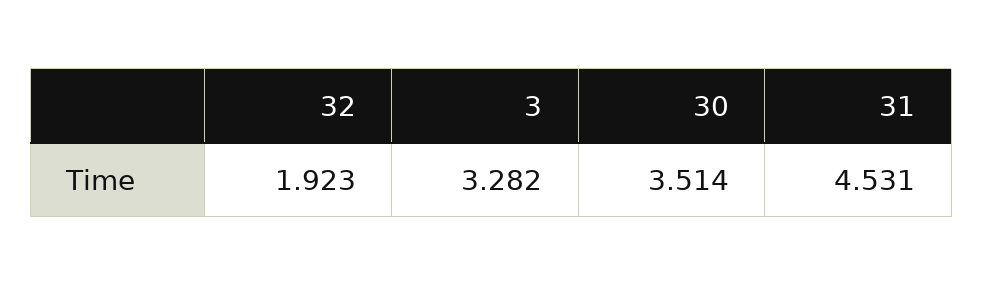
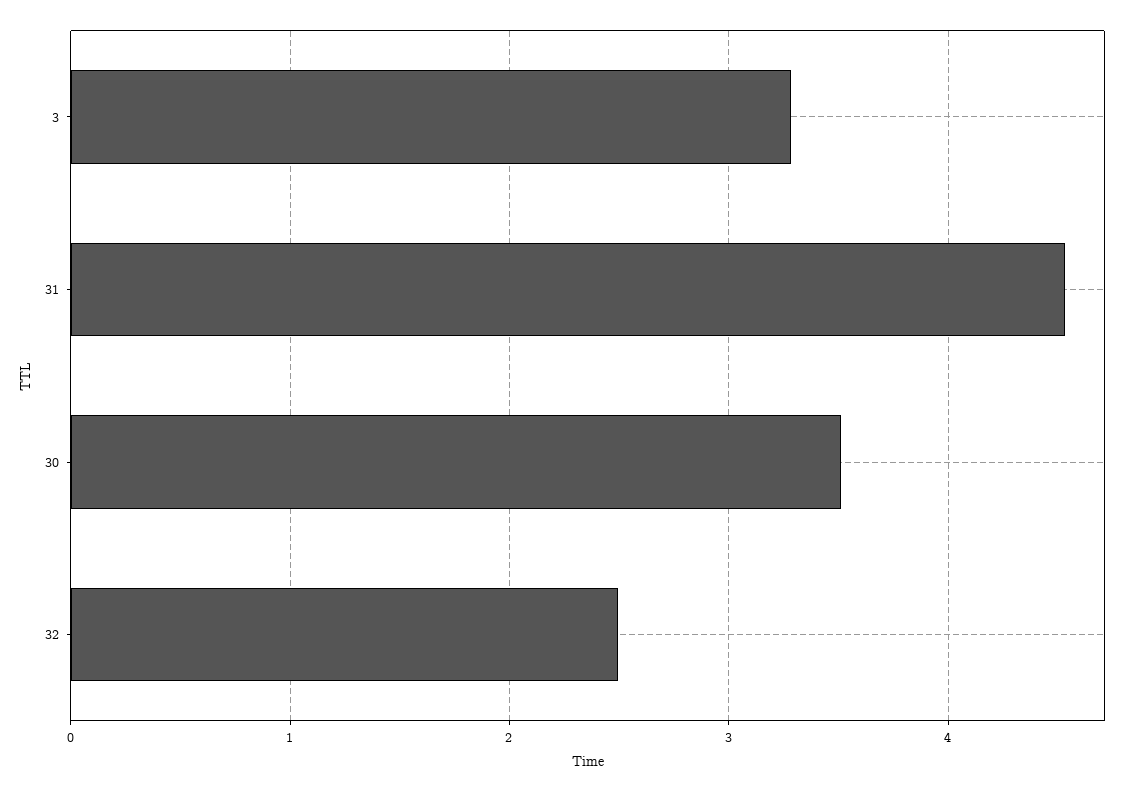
32: 1.923 -> 2.5

